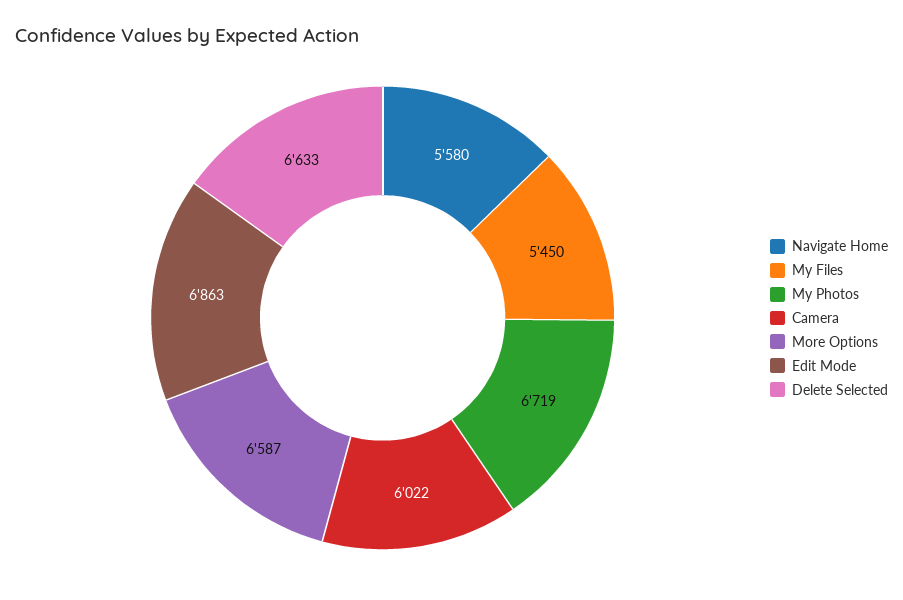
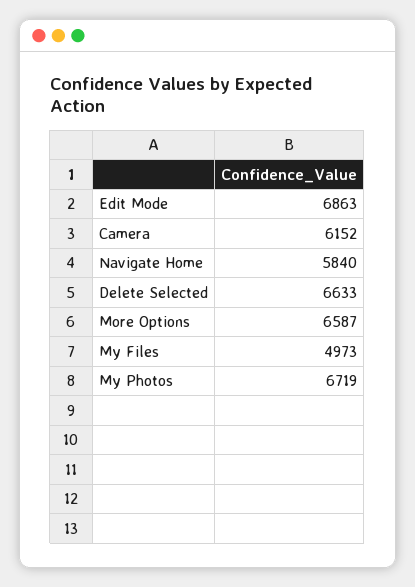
Navigate Home: 5580 -> 5840
My Files: 5450 -> 4973
Camera: 6022 -> 6152

